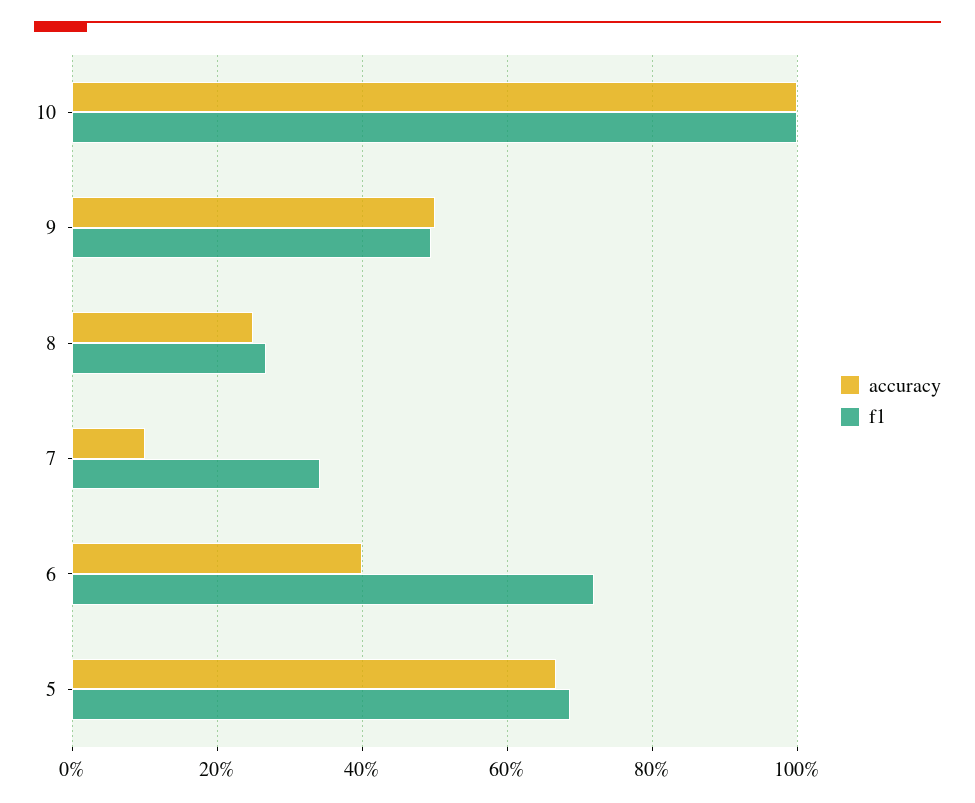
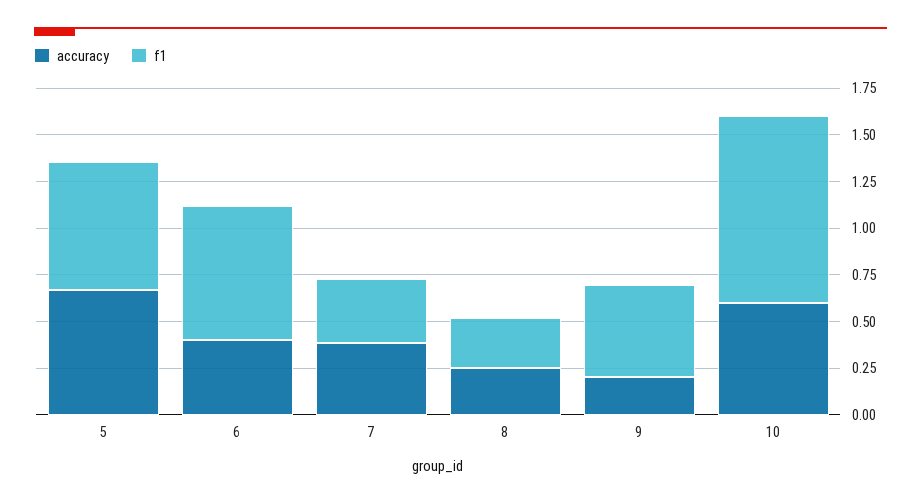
accuracy, 10: 1 -> 0.6
accuracy, 9: 0.5 -> 0.2
accuracy, 7: 0.1 -> 0.4

